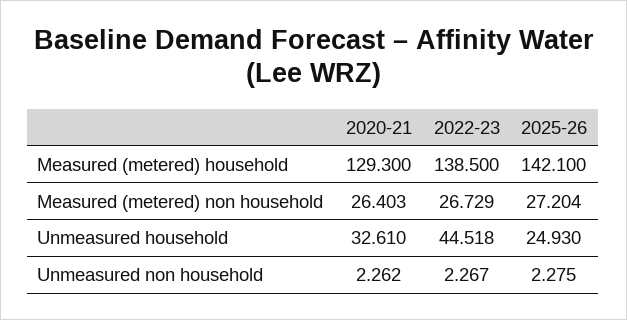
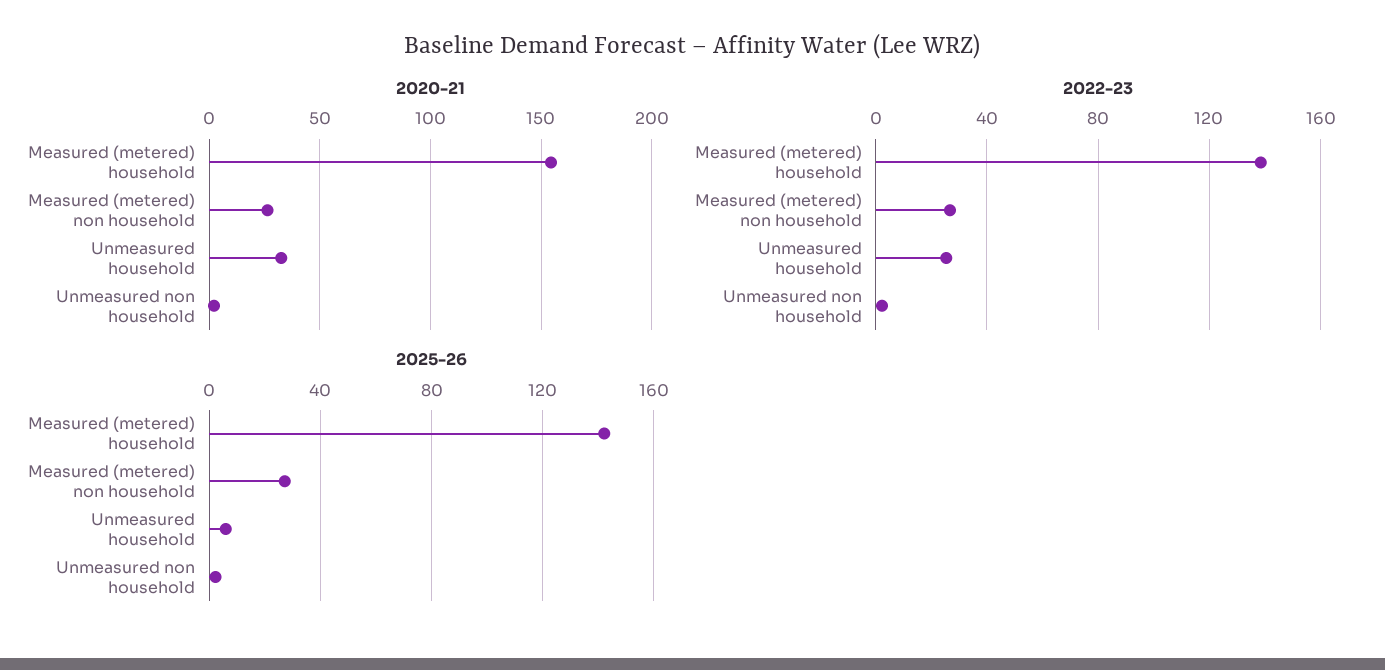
2020-21, Measured (metered) household: 129.3 -> 155
2022-23, Unmeasured household: 44.518 -> 25
2025-26, Unmeasured household: 24.93 -> 5

